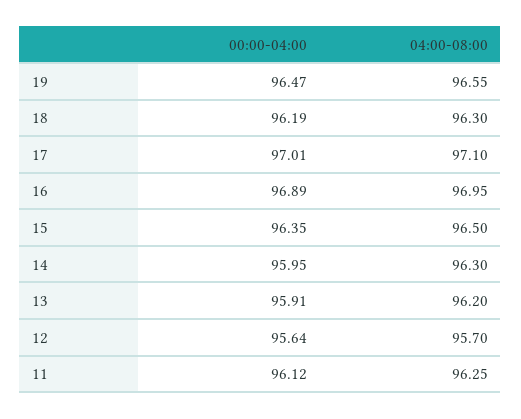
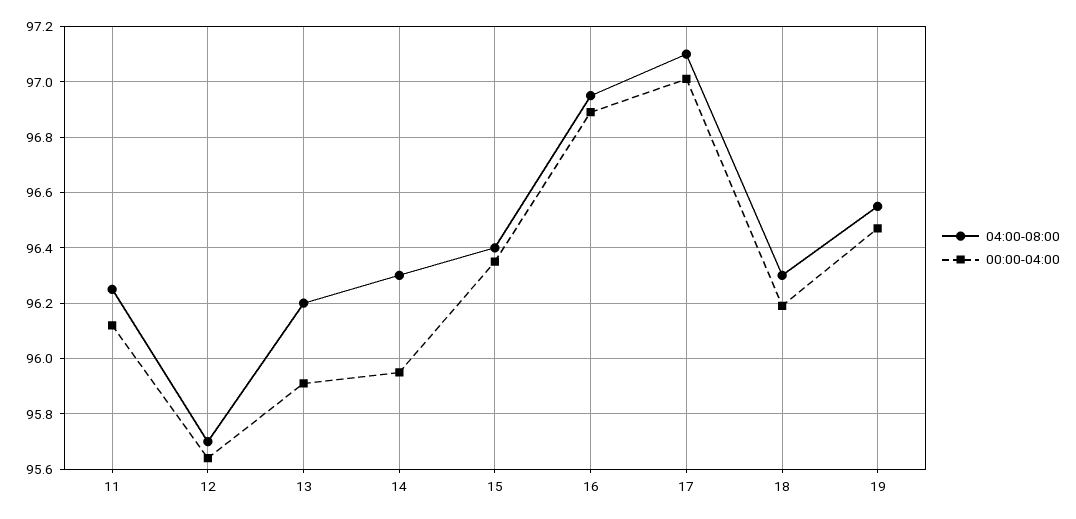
04:00-08:00, 15: 96.5 -> 96.4

